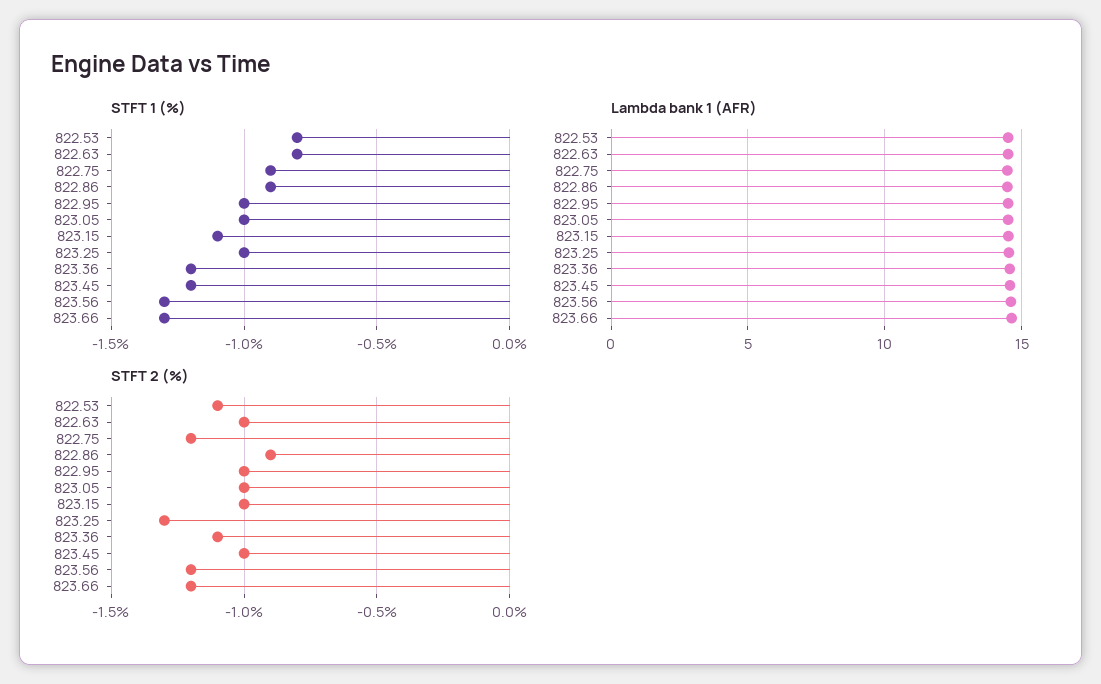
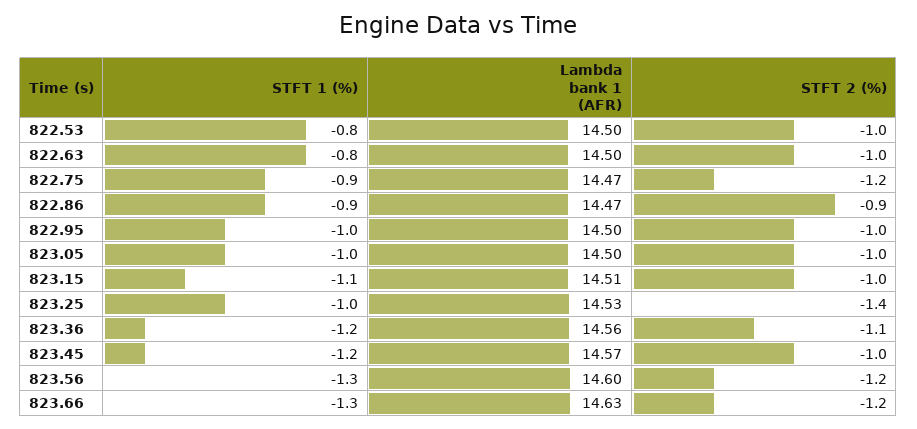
STFT 2 (%), 822.53: -1.1 -> -1
STFT 2 (%), 823.25: -1.3 -> -1.4

